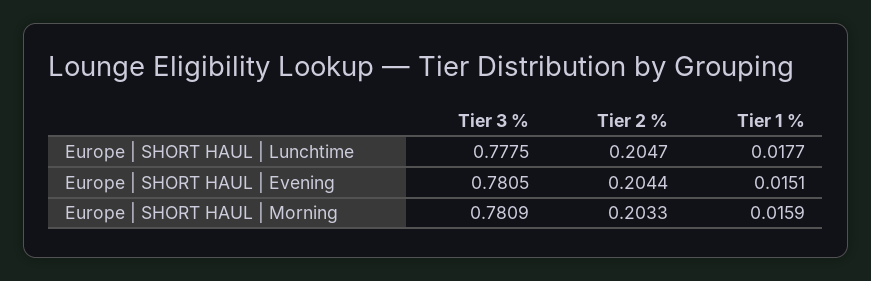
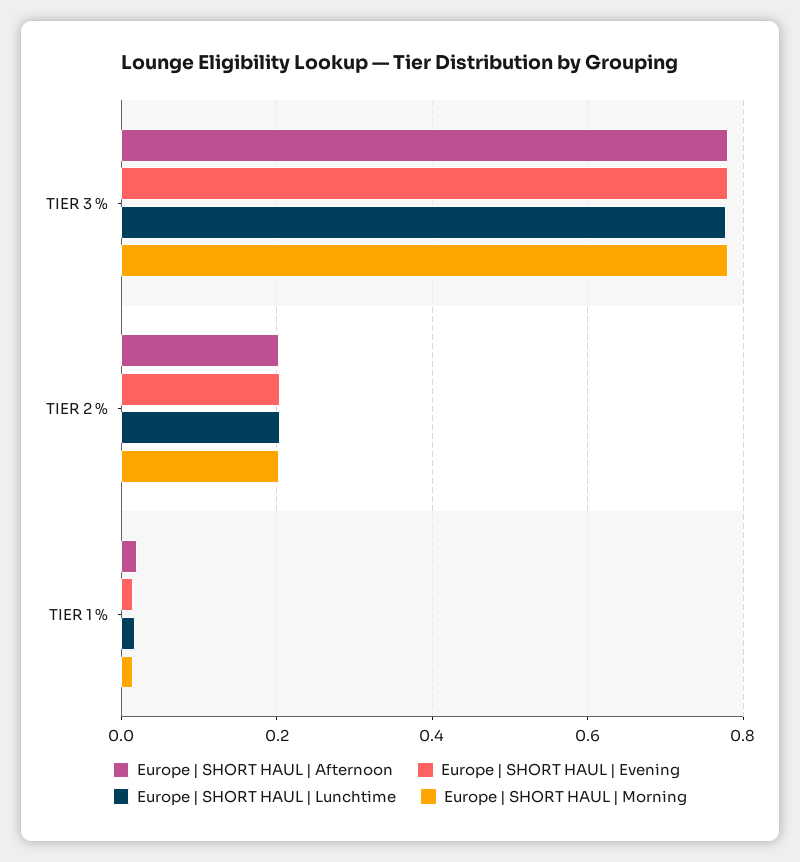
Europe | SHORT HAUL | Afternoon, Tier 3 %: none -> 0.78
Europe | SHORT HAUL | Afternoon, Tier 2 %: none -> 0.2
Europe | SHORT HAUL | Afternoon, Tier 1 %: none -> 0.02

